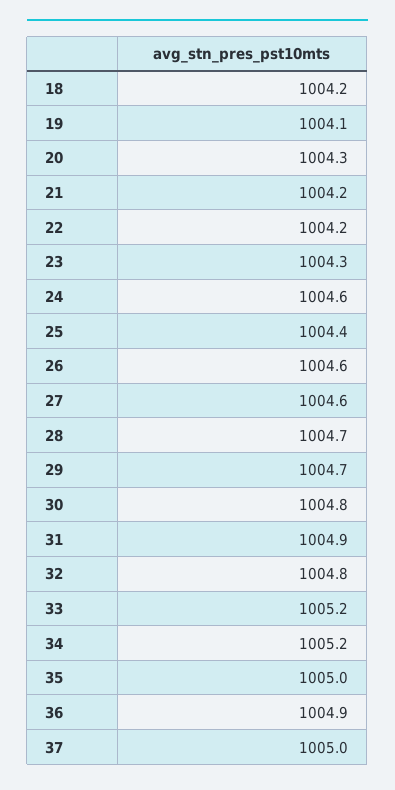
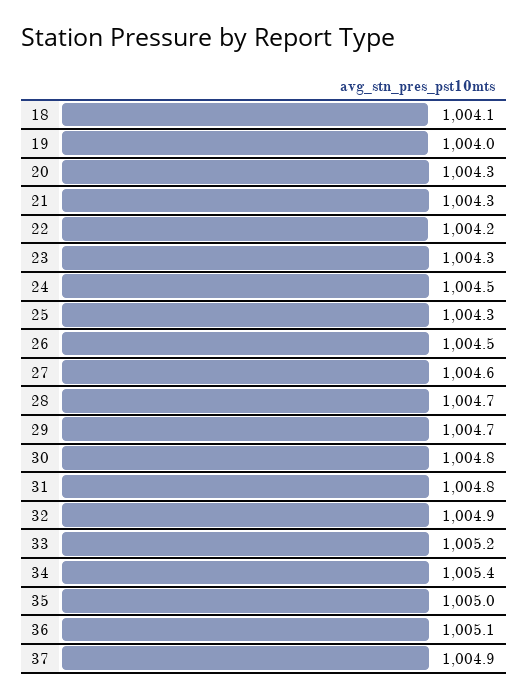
18: 1004.2 -> 1004.1
19: 1004.1 -> 1004
21: 1004.2 -> 1004.3
24: 1004.6 -> 1004.5
25: 1004.4 -> 1004.3
26: 1004.6 -> 1004.5
31: 1004.9 -> 1004.8
32: 1004.8 -> 1004.9
34: 1005.2 -> 1005.4
36: 1004.9 -> 1005.1
37: 1005 -> 1004.9

